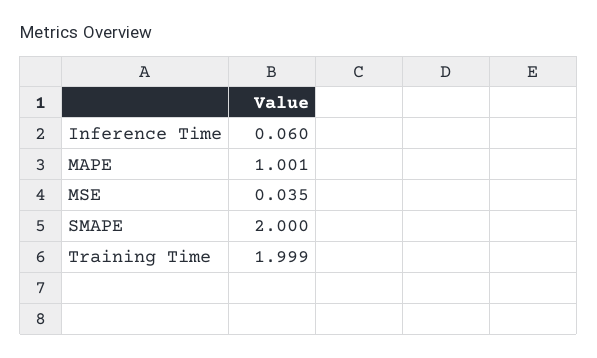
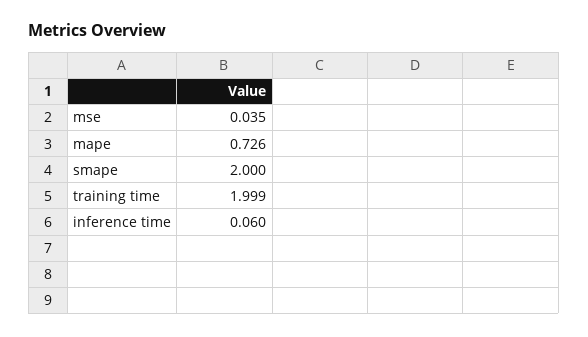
MAPE: 1.001 -> 0.726

